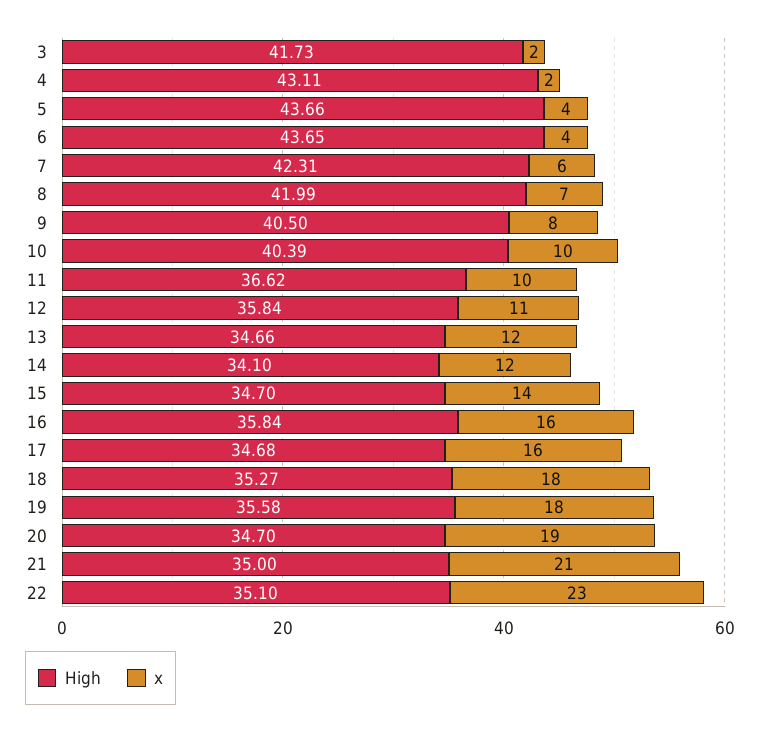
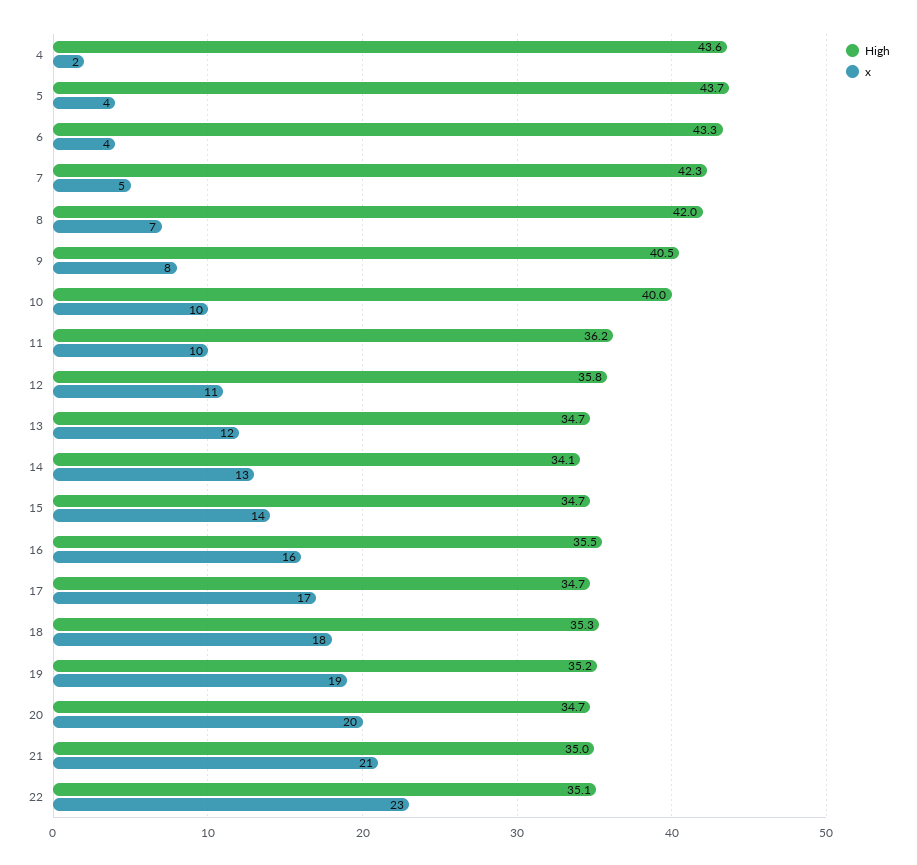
High, 3: 41.73 -> none
x, 3: 2 -> none
High, 4: 43.11 -> 43.6
High, 6: 43.65 -> 43.3
x, 7: 6 -> 5
High, 10: 40.39 -> 40
High, 11: 36.62 -> 36.2
x, 14: 12 -> 13
High, 16: 35.84 -> 35.5
x, 17: 16 -> 17
High, 19: 35.58 -> 35.2
x, 19: 18 -> 19
x, 20: 19 -> 20

